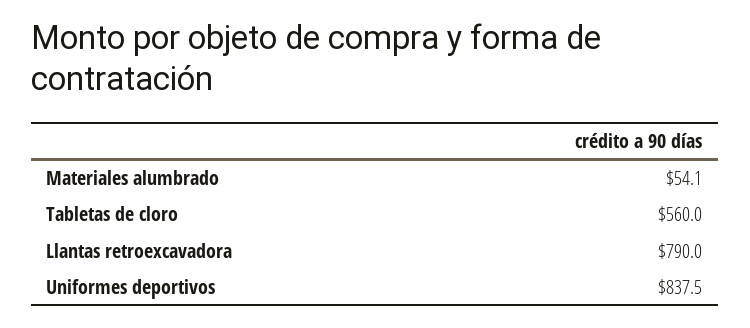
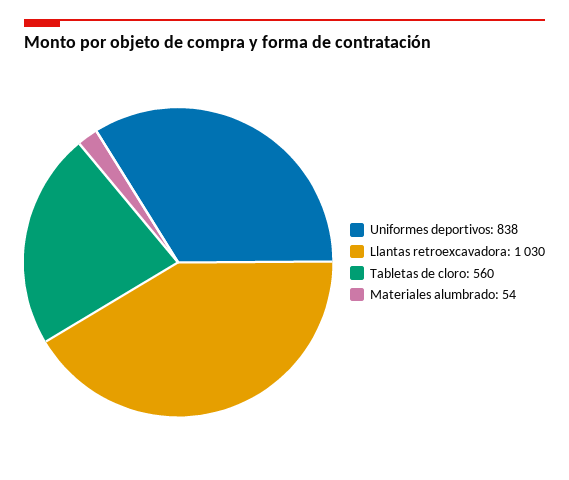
Llantas retroexcavadora: 790 -> 1030

